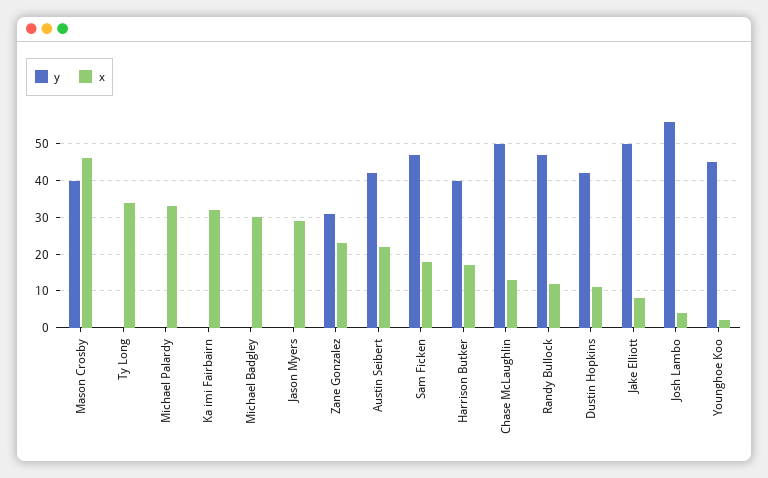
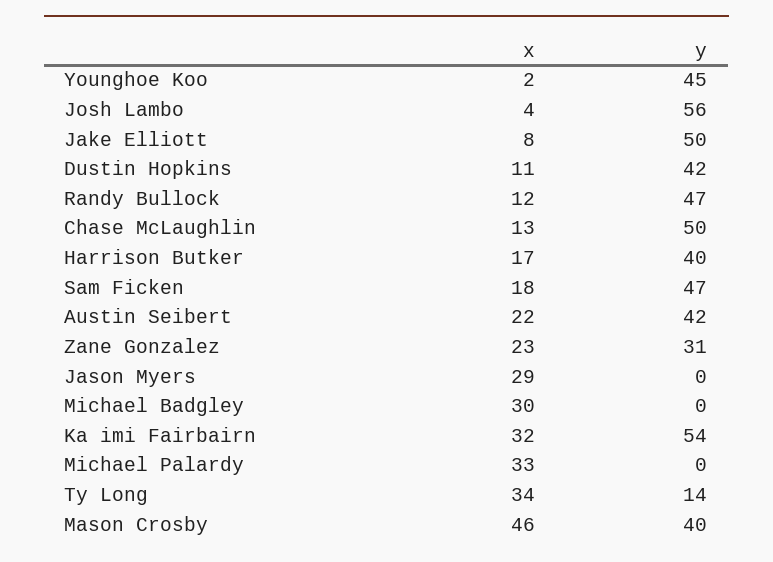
y, Ty Long: 0 -> 14
y, Ka imi Fairbairn: 0 -> 54

